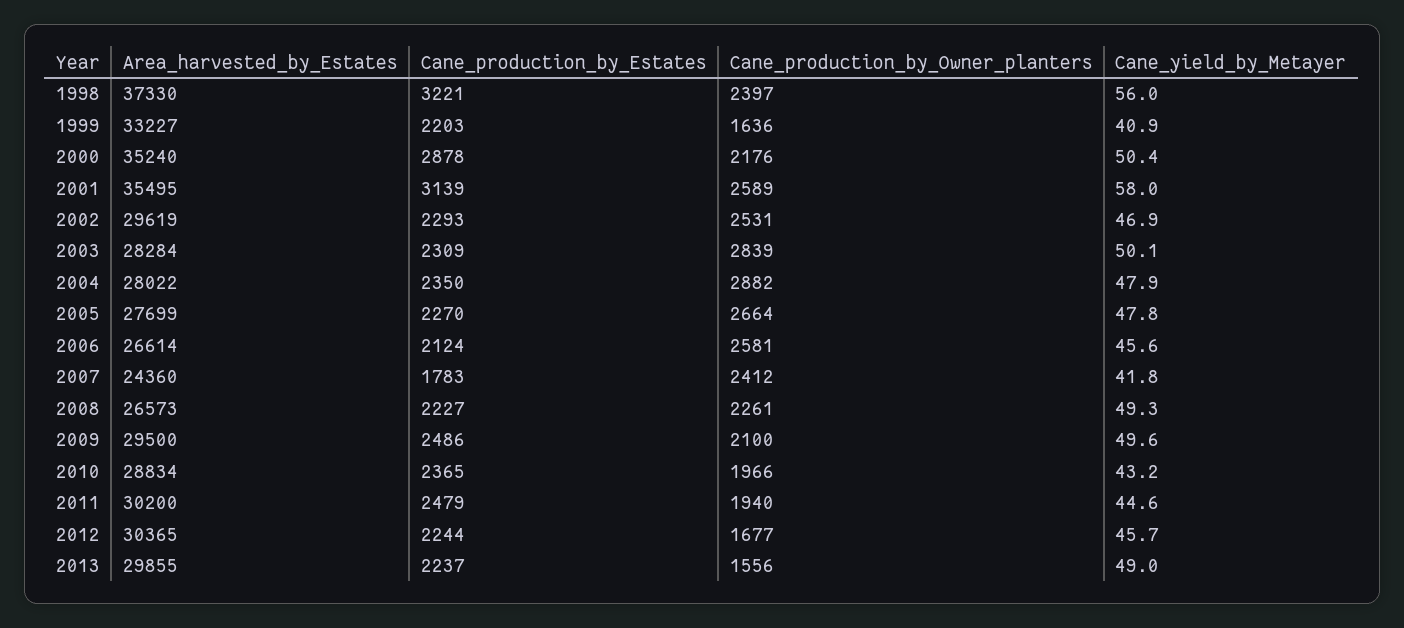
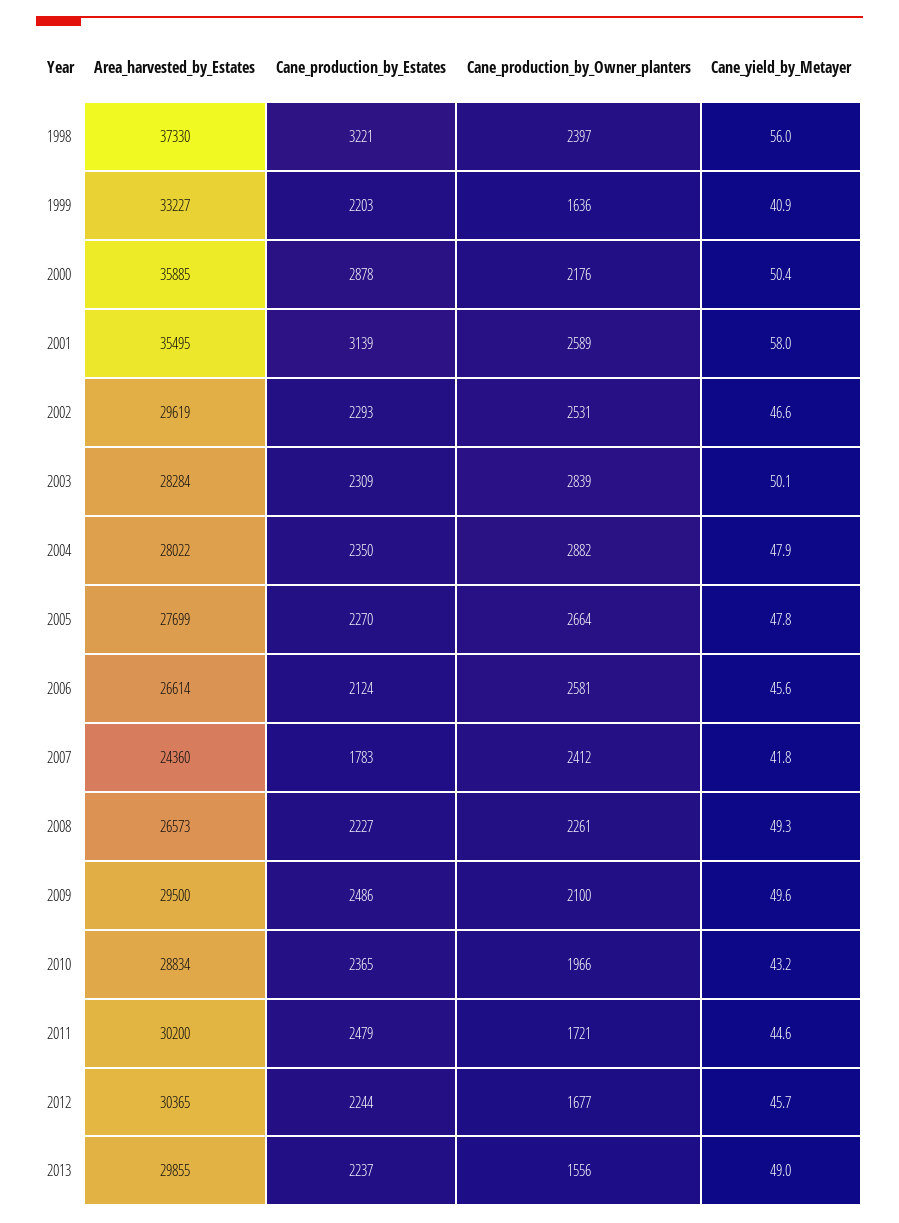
Area_harvested_by_Estates, 2000: 35240 -> 35885
Cane_yield_by_Metayer, 2002: 46.9 -> 46.6
Cane_production_by_Owner_planters, 2011: 1940 -> 1721

